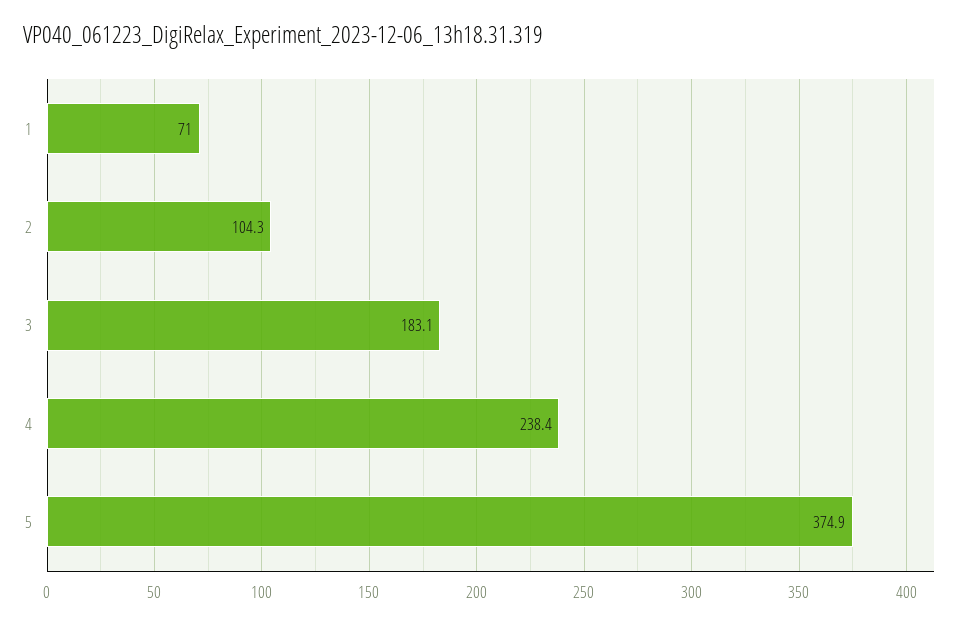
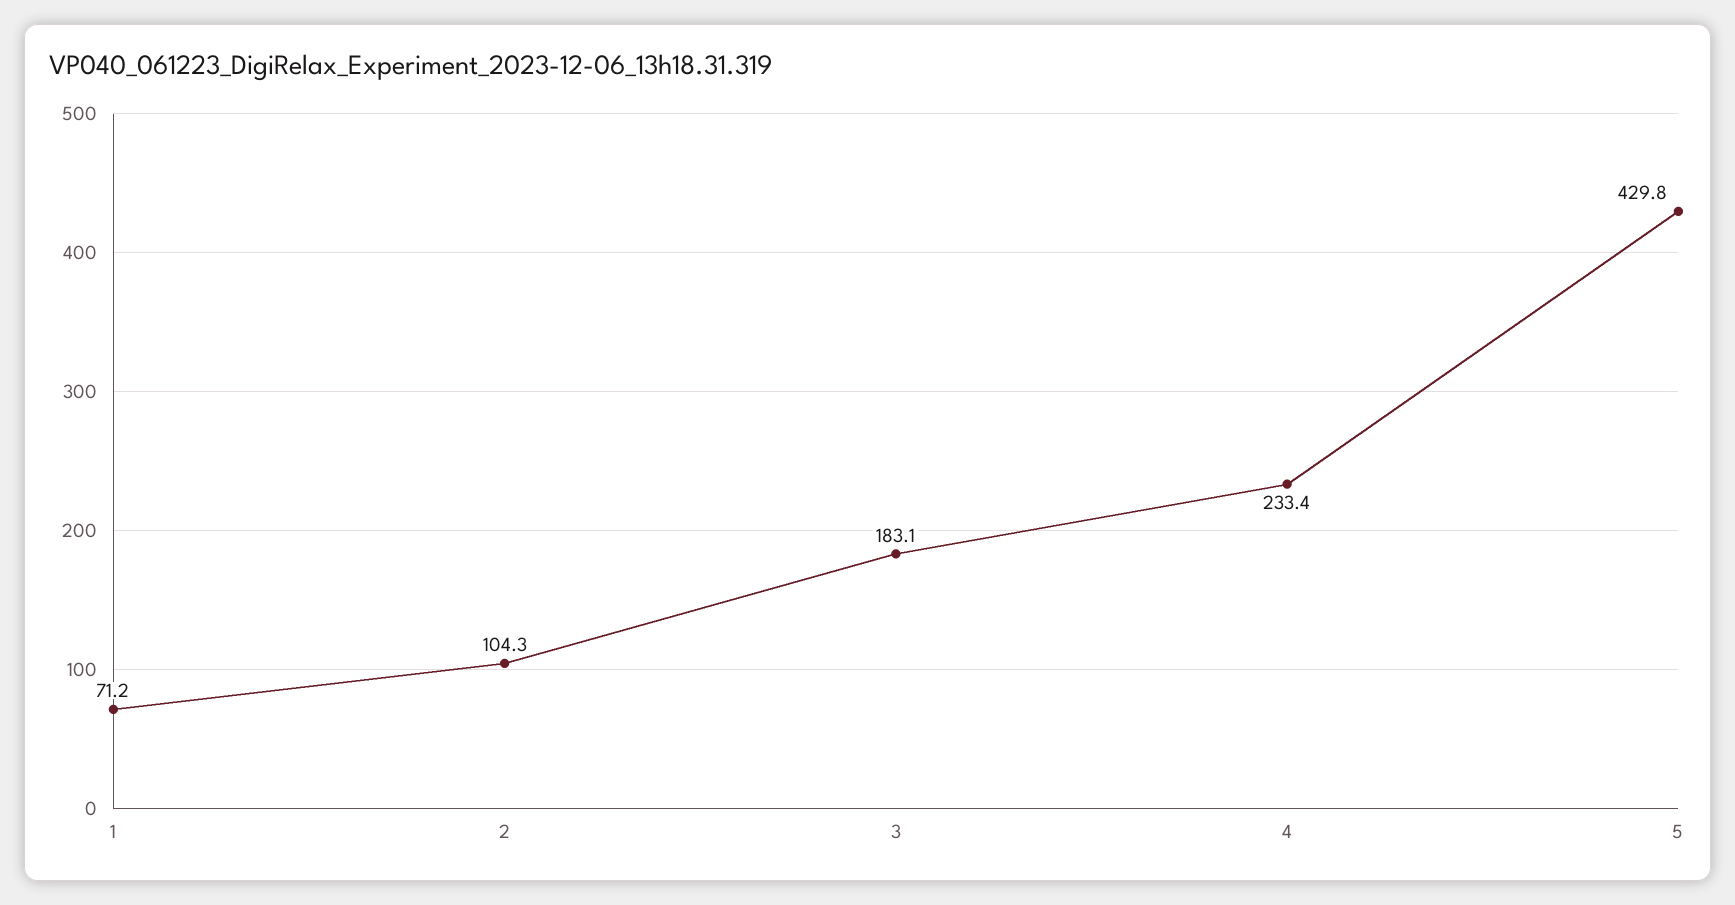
1: 71 -> 71.2
4: 238.4 -> 233.4
5: 374.9 -> 429.8

